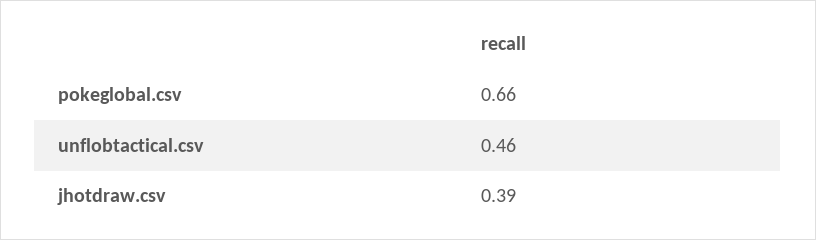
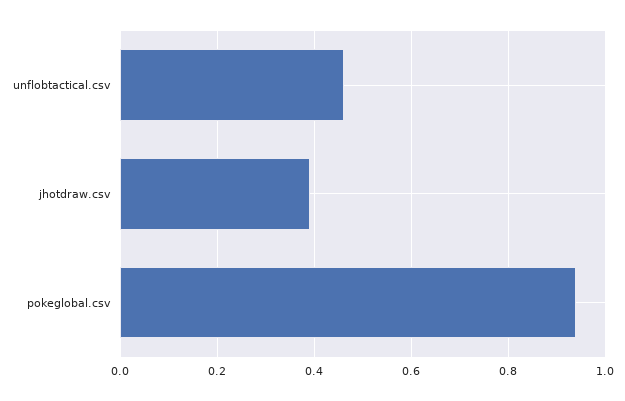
pokeglobal.csv: 0.66 -> 0.95

